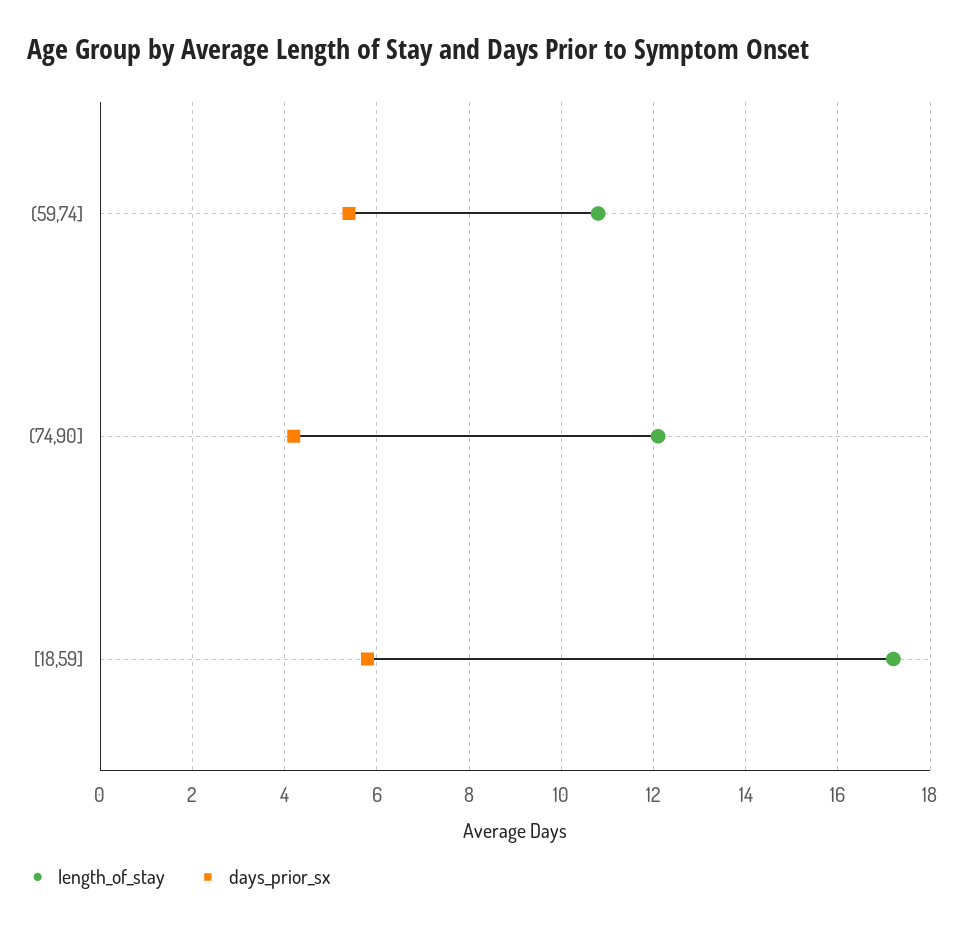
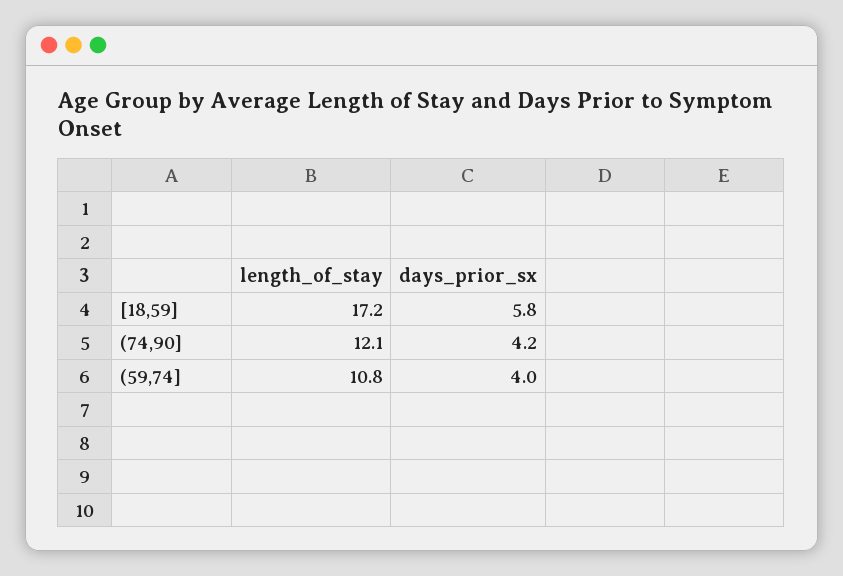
days_prior_sx, (59,74]: 5.5 -> 4

